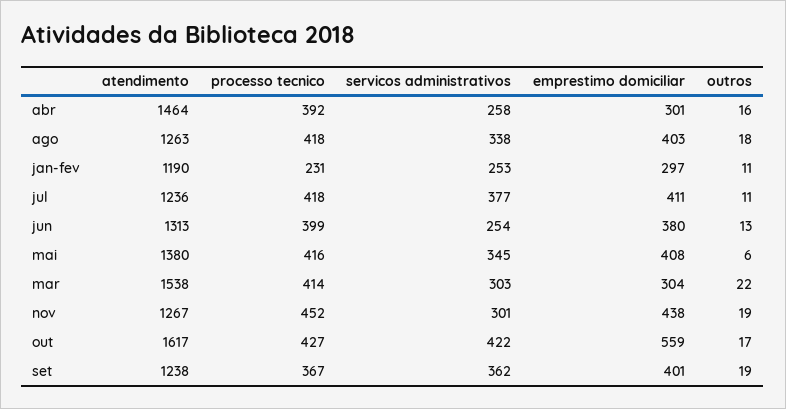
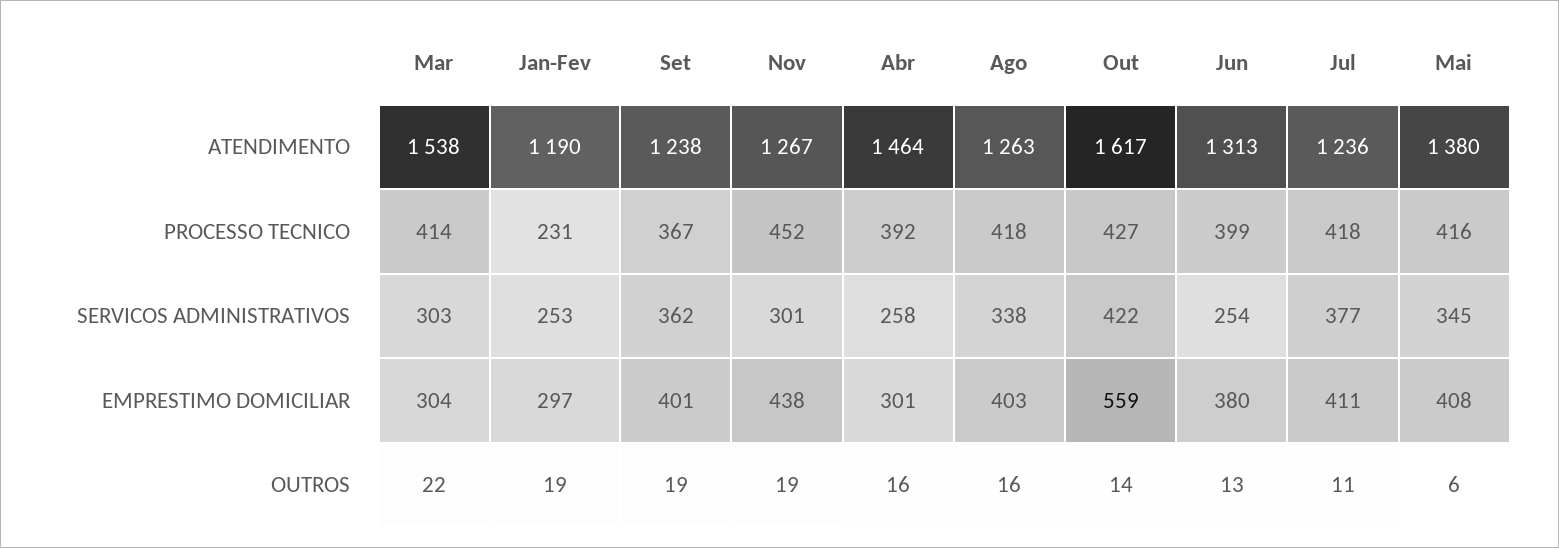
outros, ago: 18 -> 16
outros, jan-fev: 11 -> 19
outros, out: 17 -> 14

